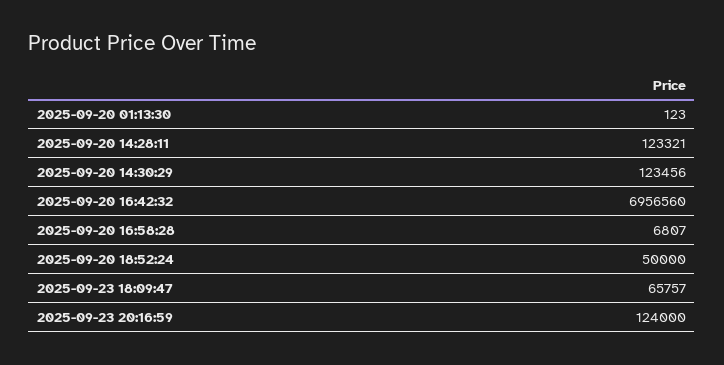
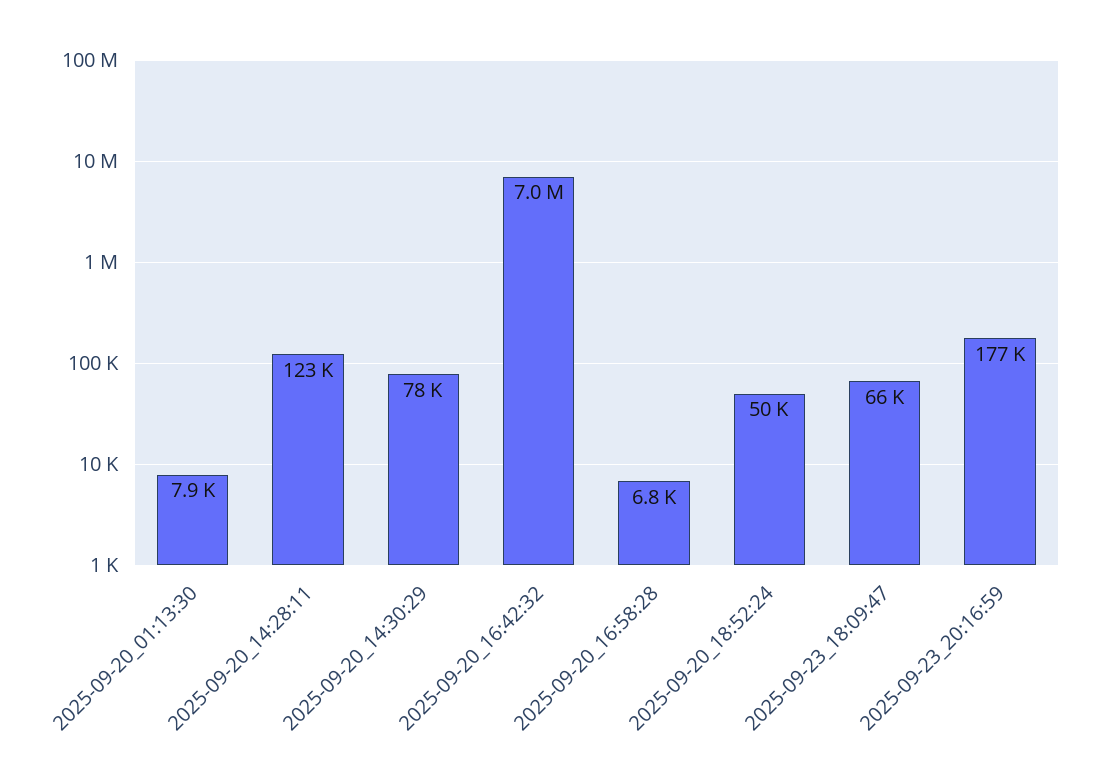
2025-09-20 01:13:30: 123 -> 7900
2025-09-20 14:30:29: 123456 -> 78000
2025-09-23 20:16:59: 124000 -> 177000

